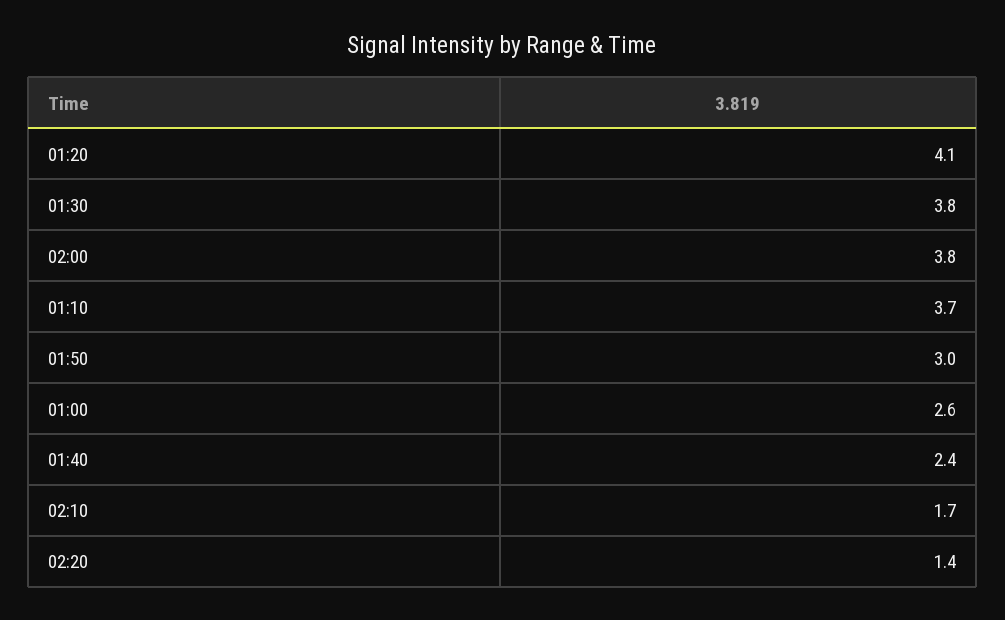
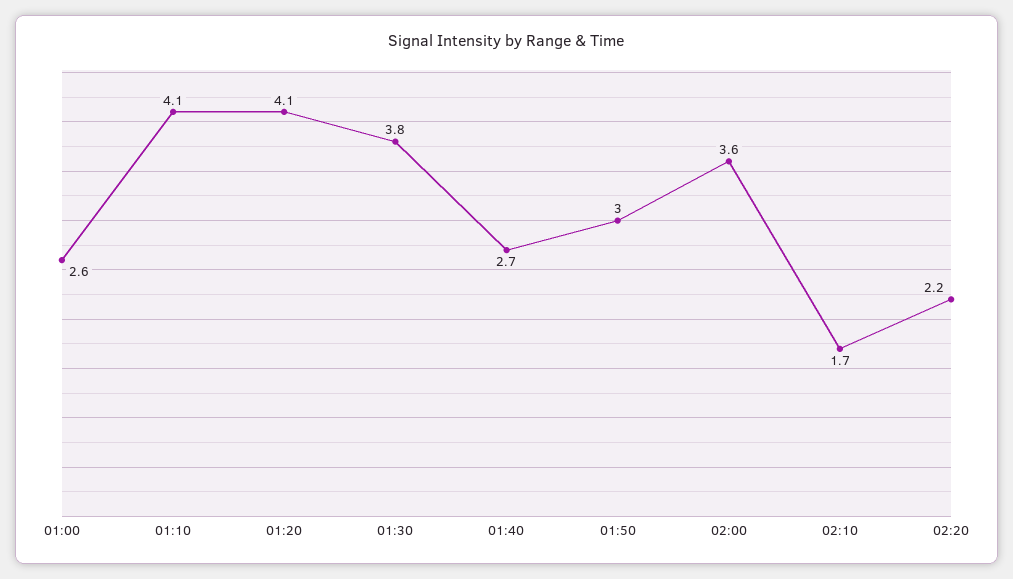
02:00: 3.8 -> 3.6
01:10: 3.7 -> 4.1
01:40: 2.4 -> 2.7
02:20: 1.4 -> 2.2

